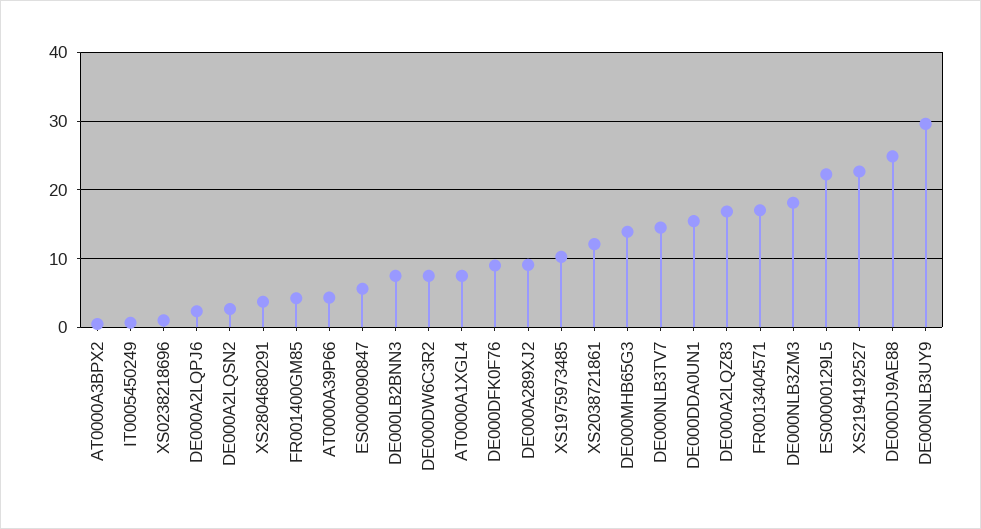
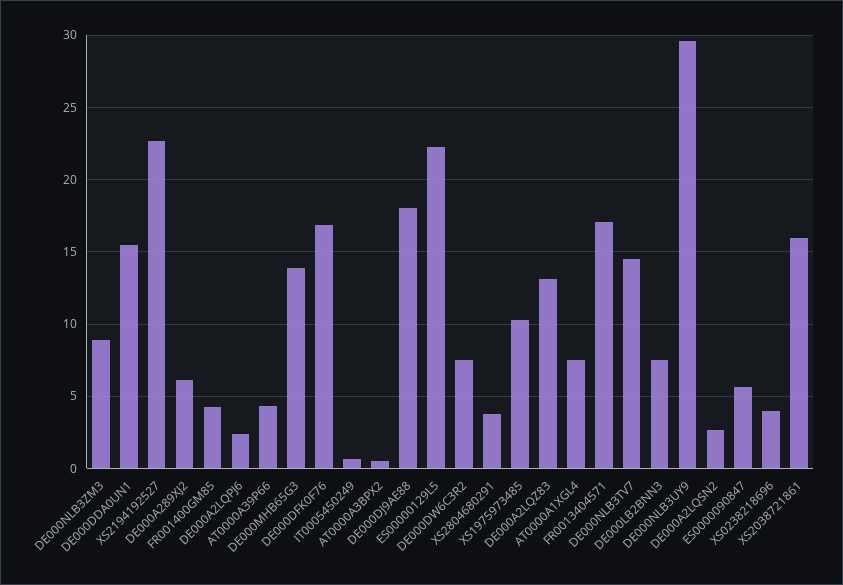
XS0238218696: 1 -> 4
DE000DFK0F76: 9 -> 17
DE000A289XJ2: 9 -> 6
XS2038721861: 12 -> 16
DE000A2LQZ83: 17 -> 13
DE000NLB3ZM3: 18 -> 9
DE000DJ9AE88: 25 -> 18

